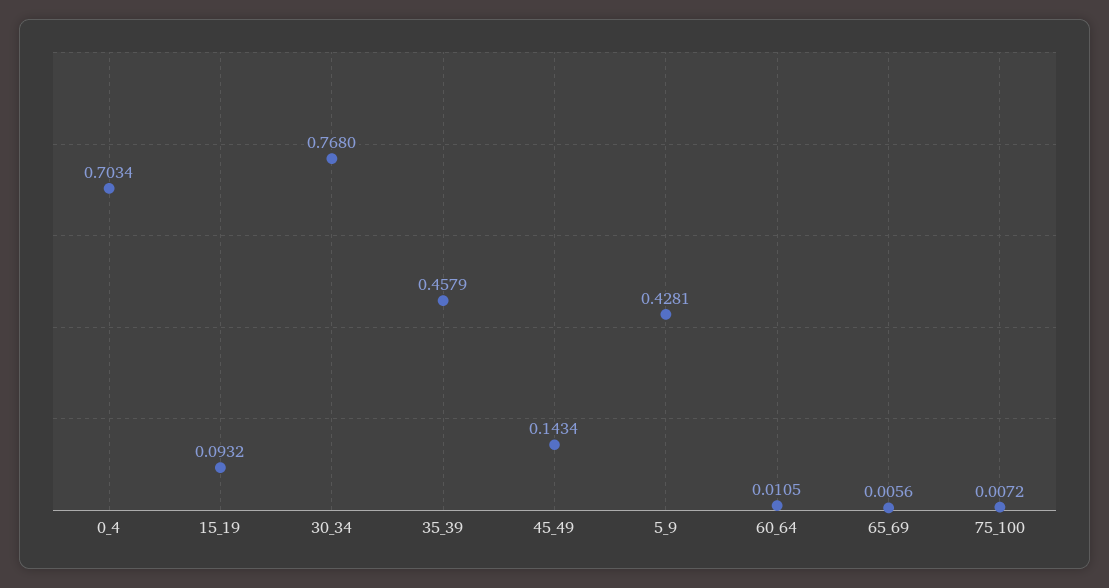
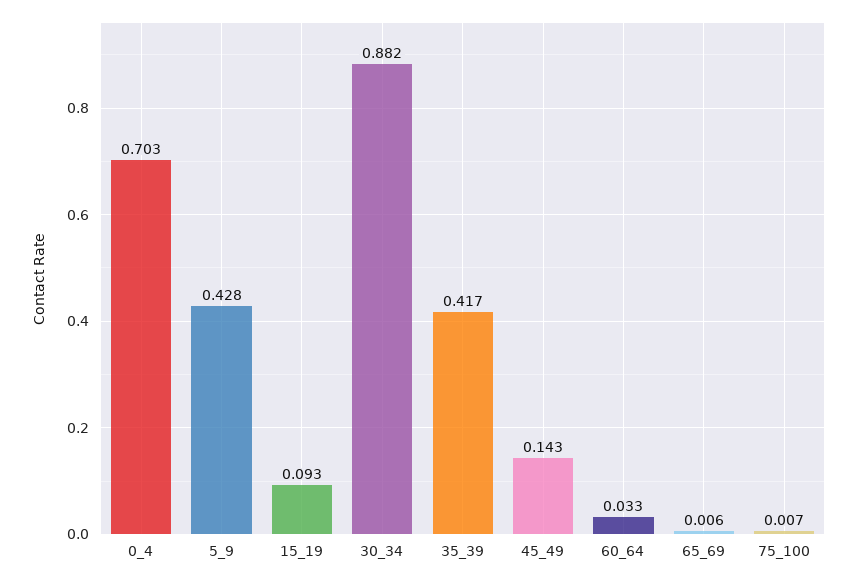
30_34: 0.768 -> 0.882
35_39: 0.4579 -> 0.417
60_64: 0.0105 -> 0.033

